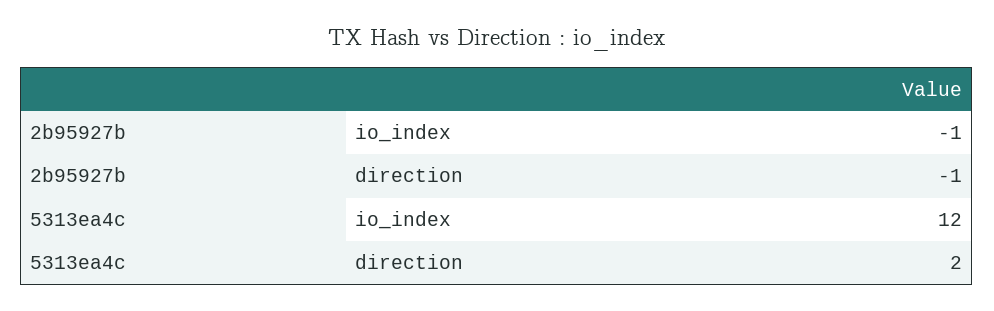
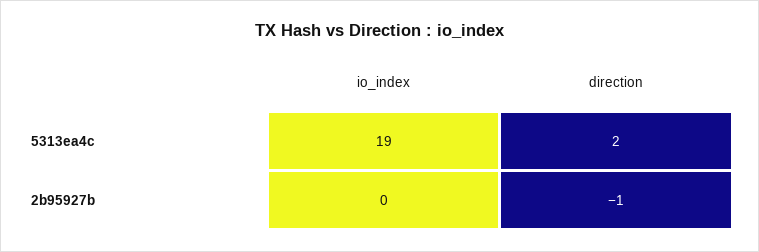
2b95927b, io_index: -1 -> 0
5313ea4c, io_index: 12 -> 19

